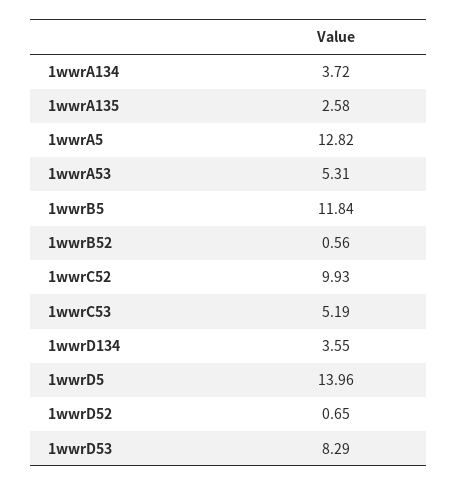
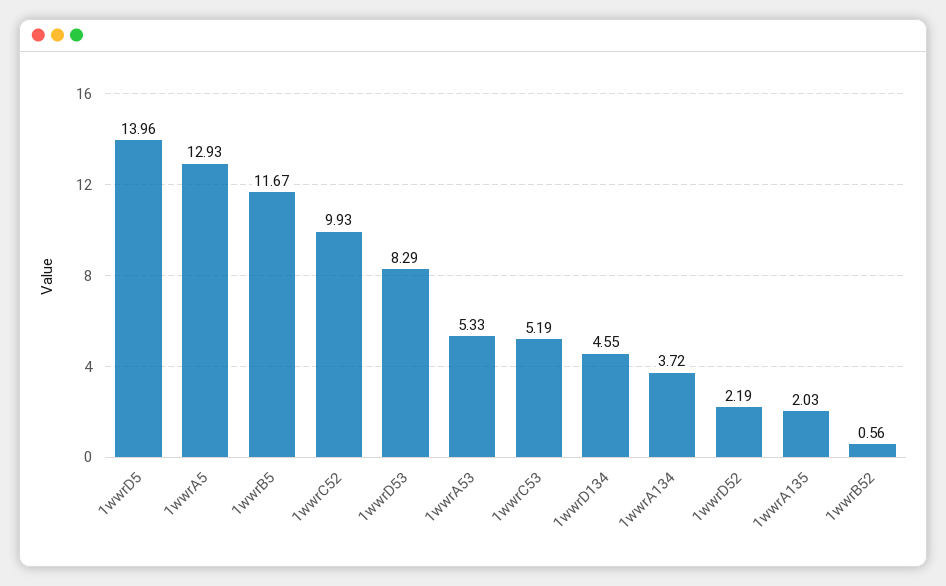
1wwrA135: 2.58 -> 2.03
1wwrA5: 12.82 -> 12.93
1wwrA53: 5.31 -> 5.33
1wwrB5: 11.84 -> 11.67
1wwrD134: 3.55 -> 4.55
1wwrD52: 0.65 -> 2.19

